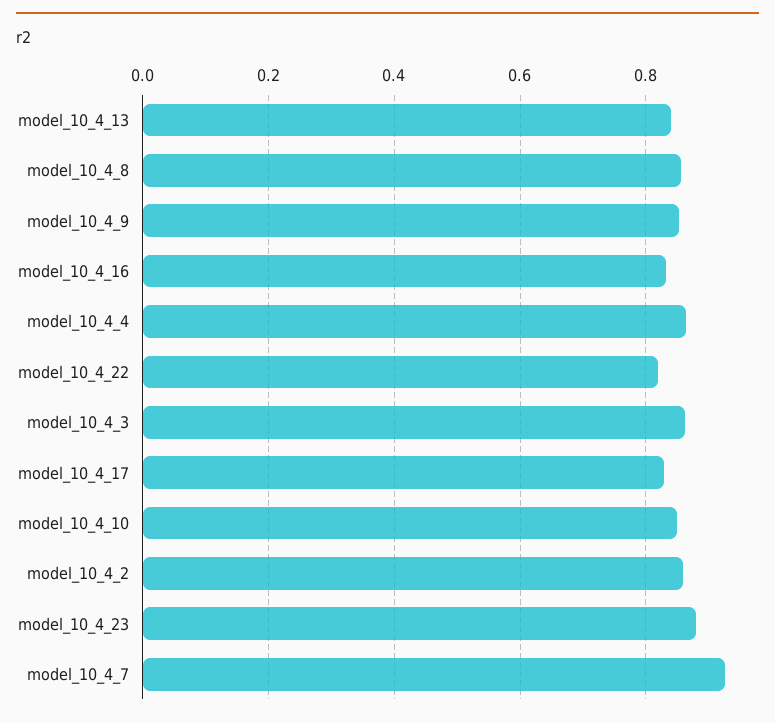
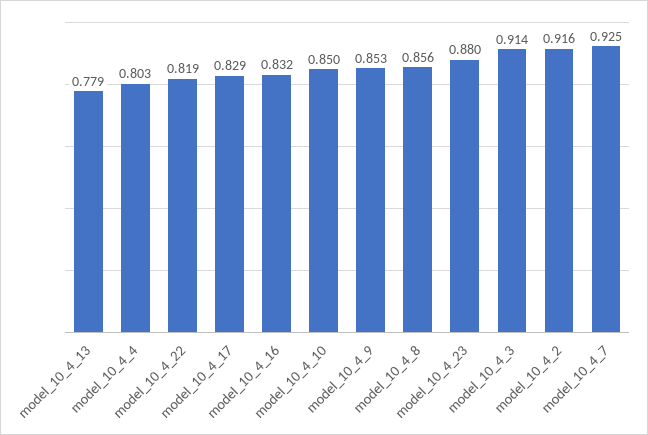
model_10_4_13: 0.84 -> 0.779
model_10_4_4: 0.86 -> 0.803
model_10_4_3: 0.86 -> 0.914
model_10_4_2: 0.86 -> 0.916

